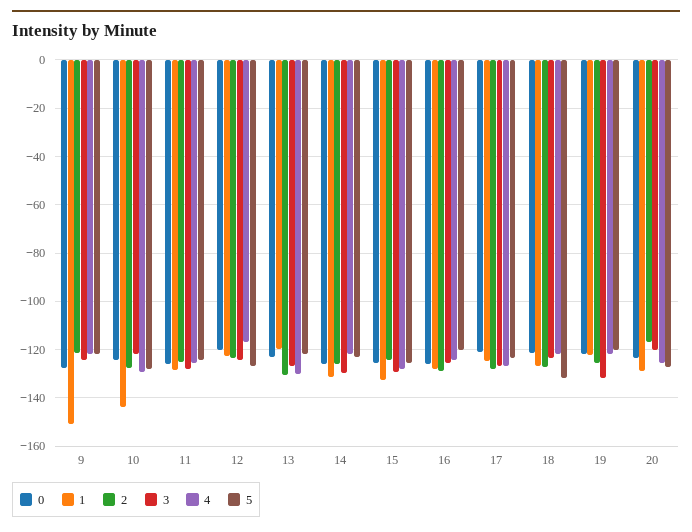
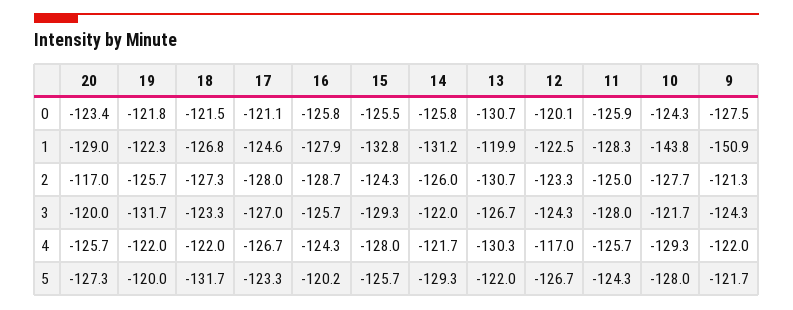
0, 13: -122.5 -> -130.7
3, 14: -130 -> -122
5, 14: -122.5 -> -129.3

